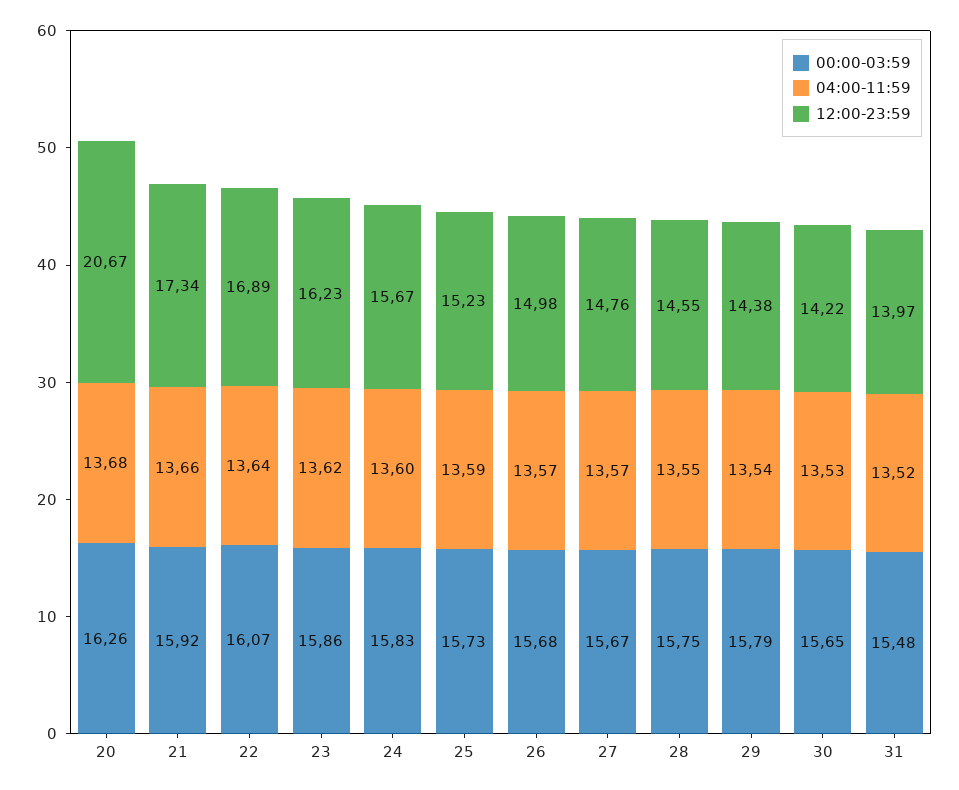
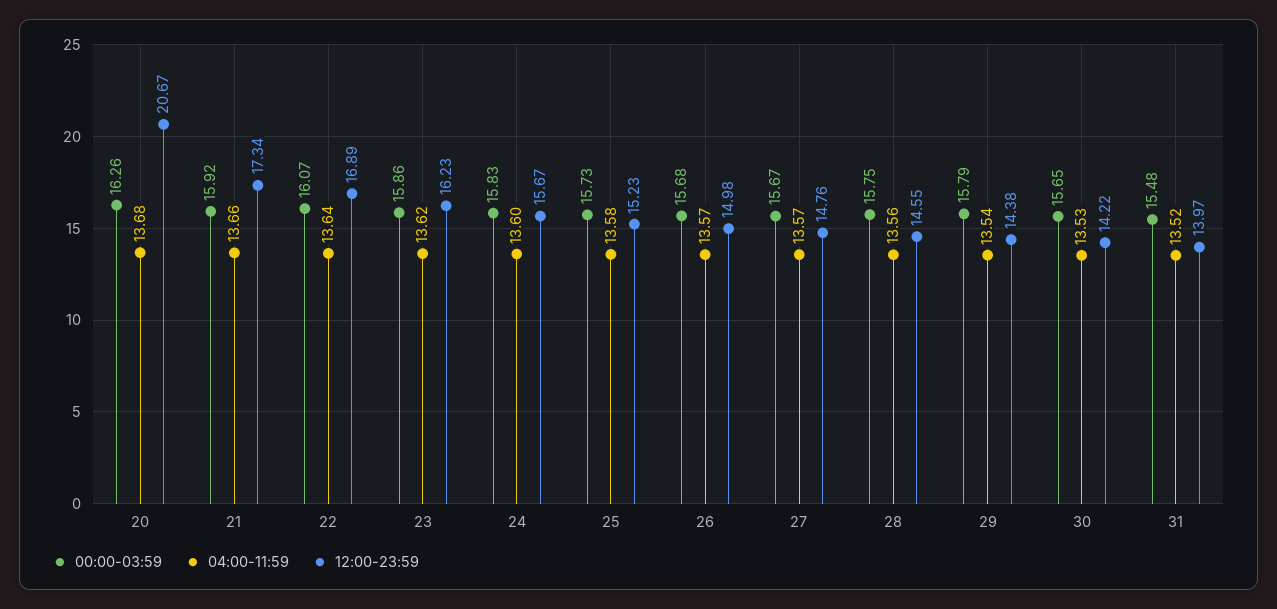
04:00-11:59, 25: 13.59 -> 13.58
04:00-11:59, 28: 13.55 -> 13.56

